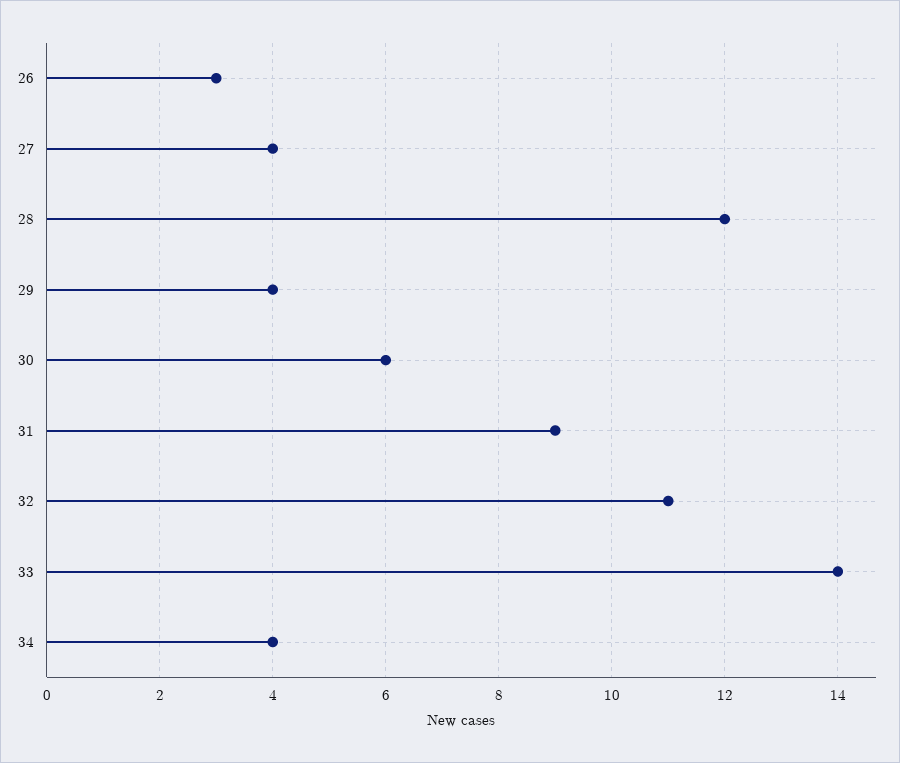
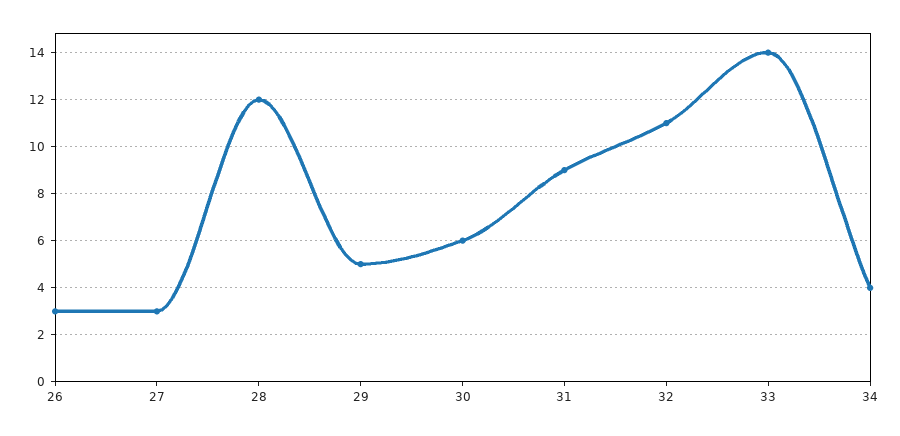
27: 4 -> 3
29: 4 -> 5

